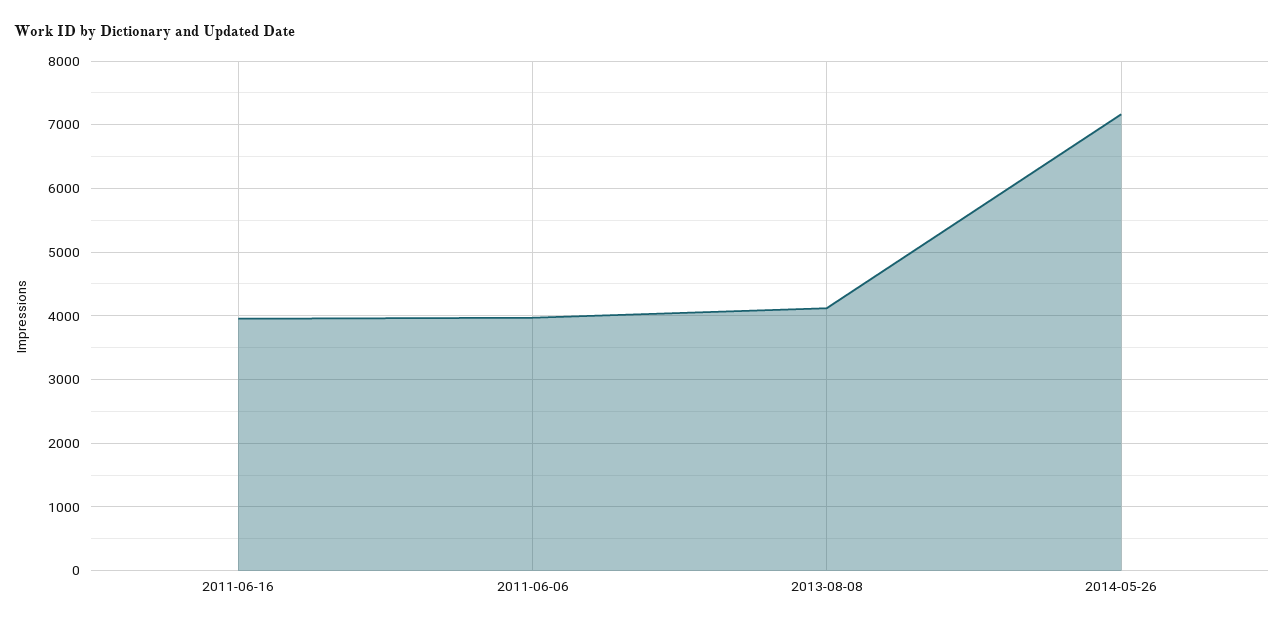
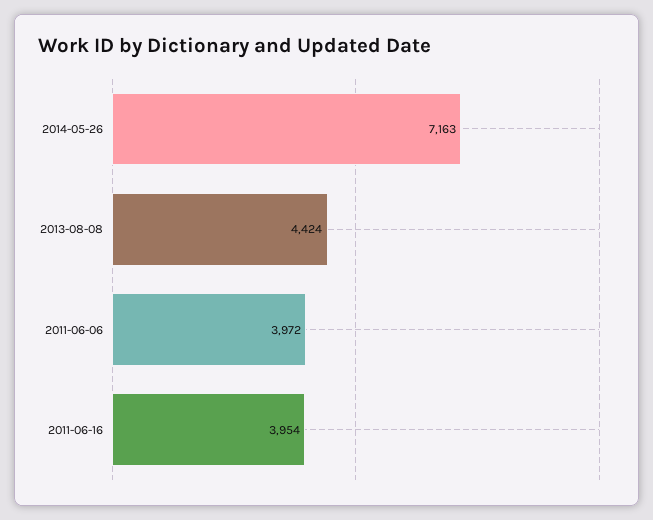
2013-08-08: 4100 -> 4424

